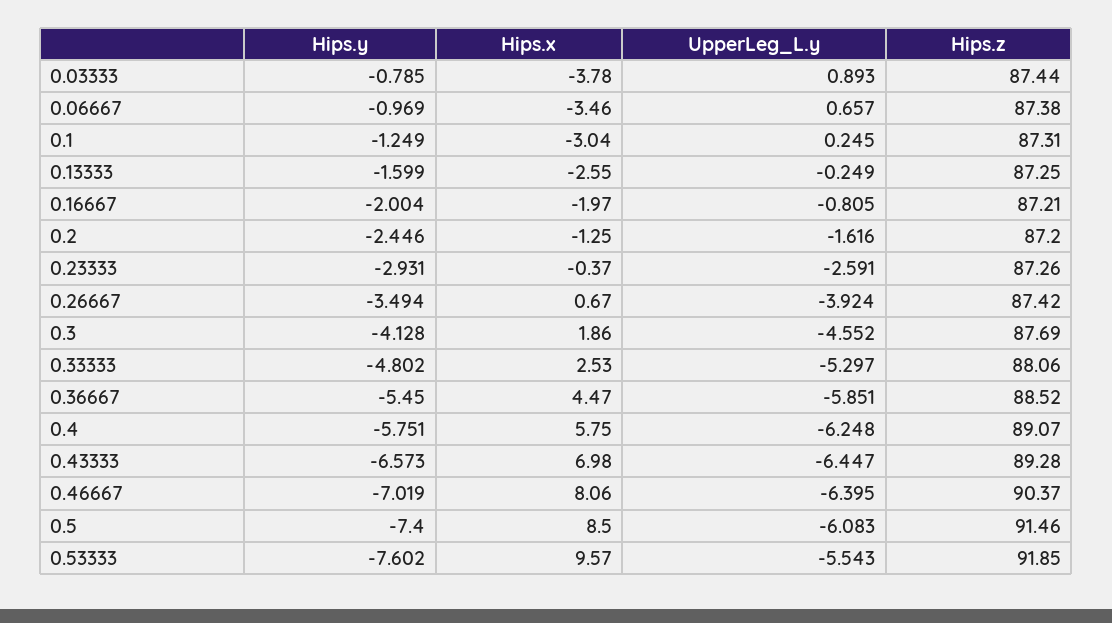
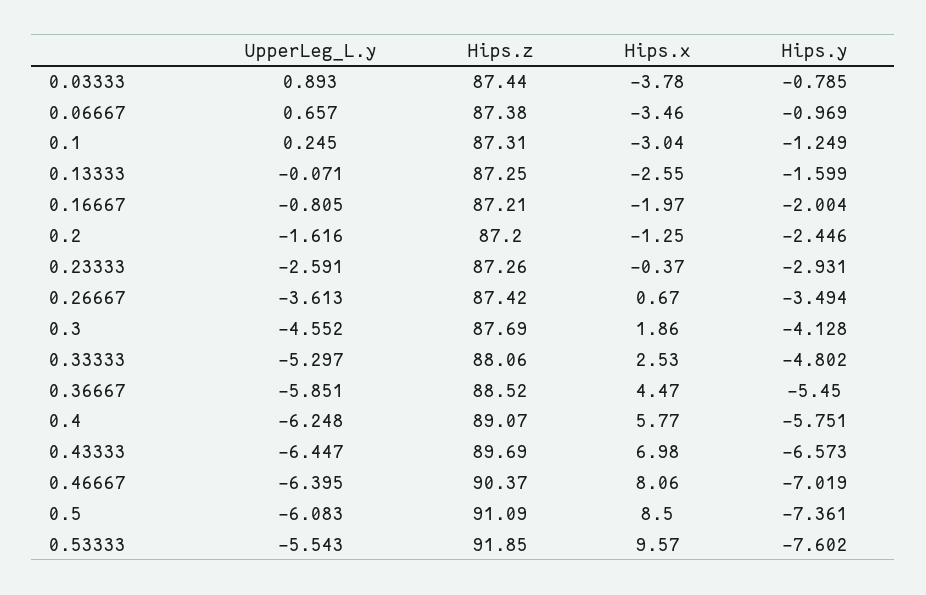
UpperLeg_L.y, 0.13333: -0.249 -> -0.071
UpperLeg_L.y, 0.26667: -3.924 -> -3.613
Hips.x, 0.4: 5.75 -> 5.77
Hips.z, 0.43333: 89.28 -> 89.69
Hips.y, 0.5: -7.4 -> -7.361
Hips.z, 0.5: 91.46 -> 91.09

